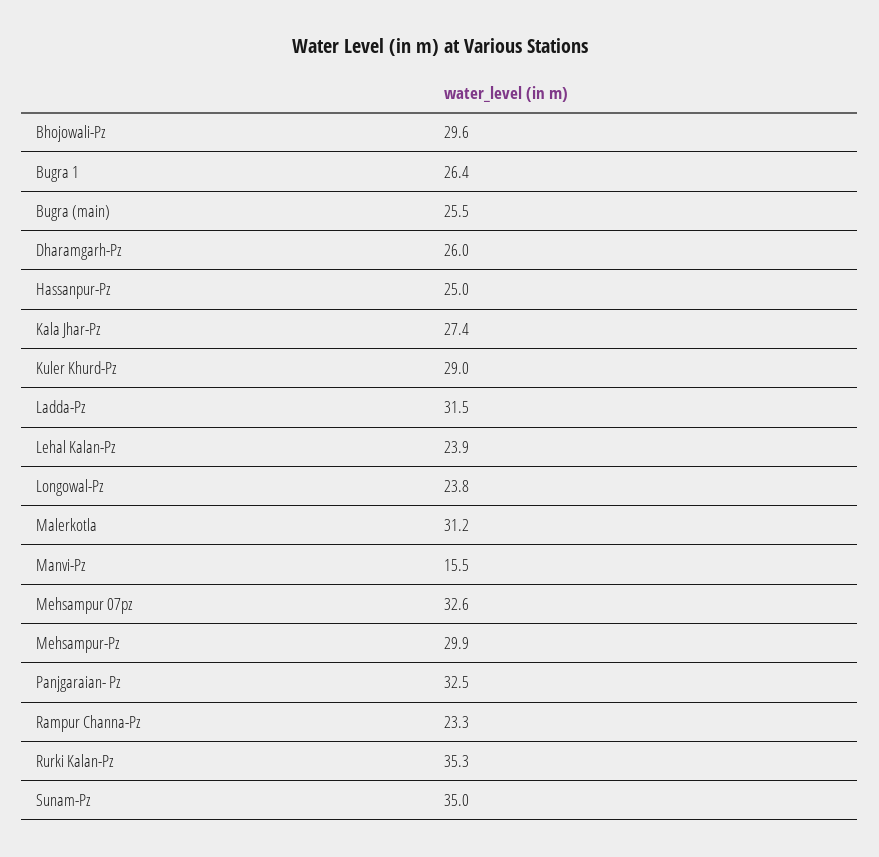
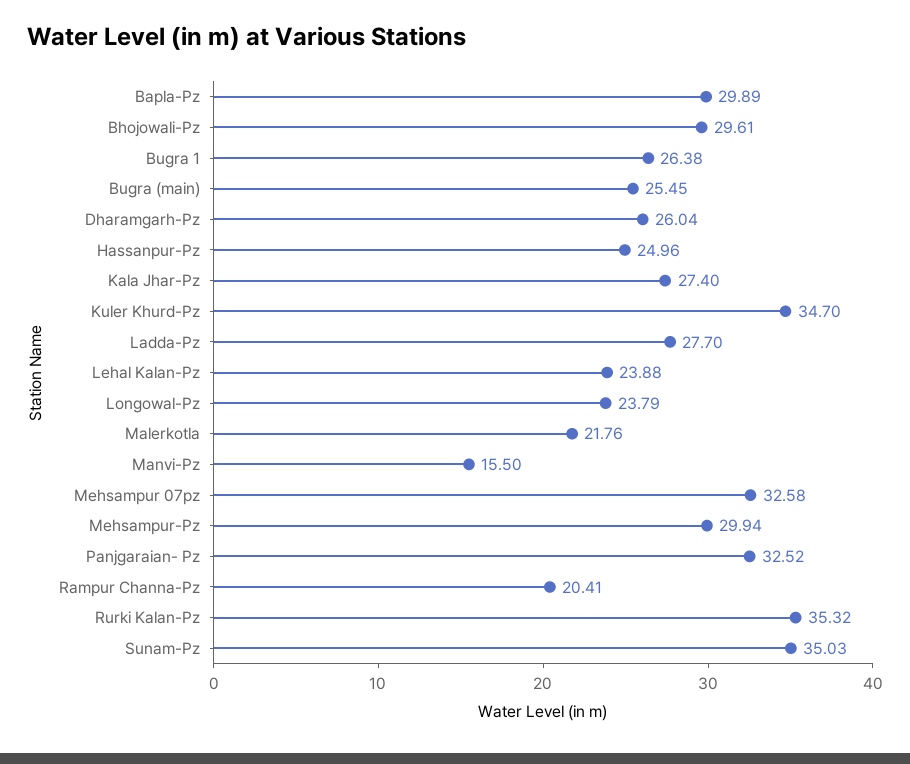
Kuler Khurd-Pz: 29 -> 34.7
Ladda-Pz: 31.5 -> 27.7
Malerkotla: 31.2 -> 21.76
Rampur Channa-Pz: 23.3 -> 20.41
Bapla-Pz: none -> 29.89

